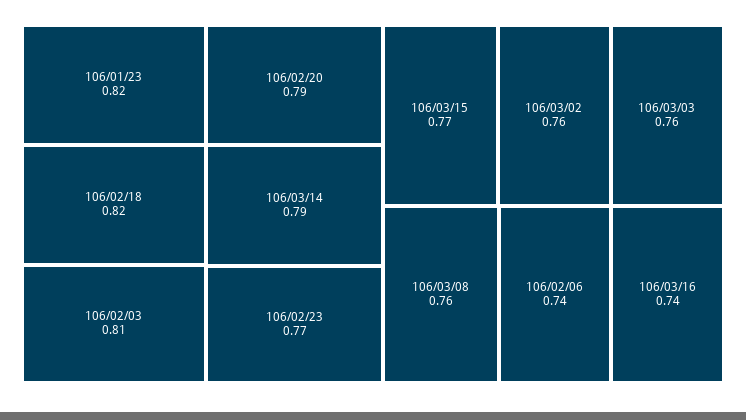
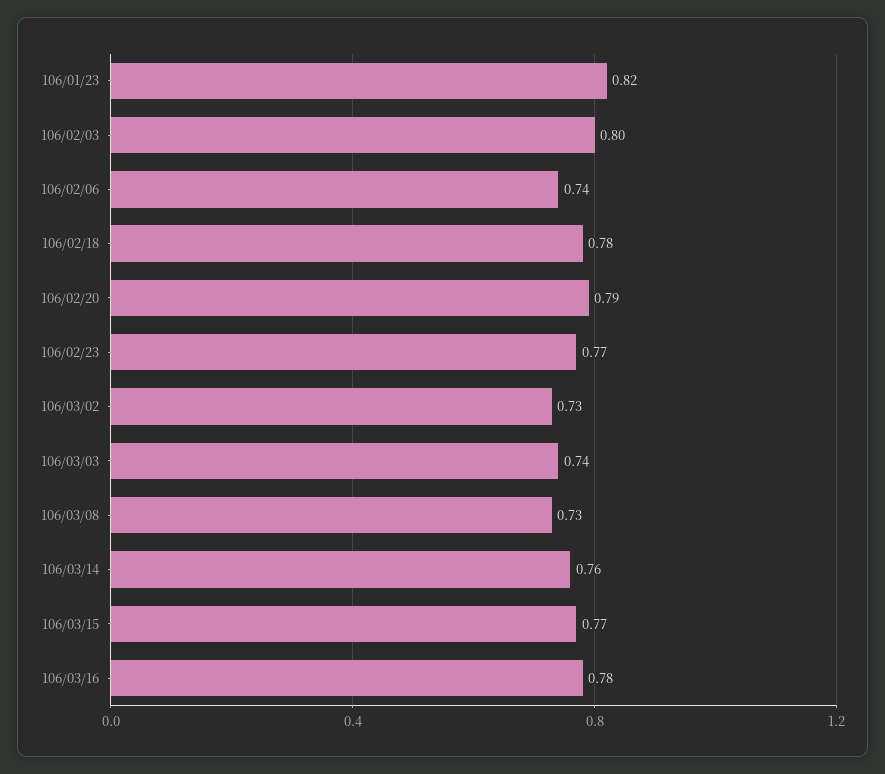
106/02/18: 0.82 -> 0.78
106/02/03: 0.81 -> 0.8
106/03/14: 0.79 -> 0.76
106/03/02: 0.76 -> 0.73
106/03/03: 0.76 -> 0.74
106/03/08: 0.76 -> 0.73
106/03/16: 0.74 -> 0.78

